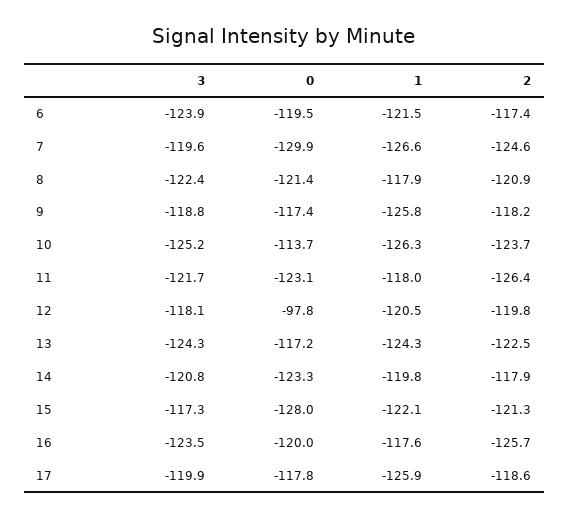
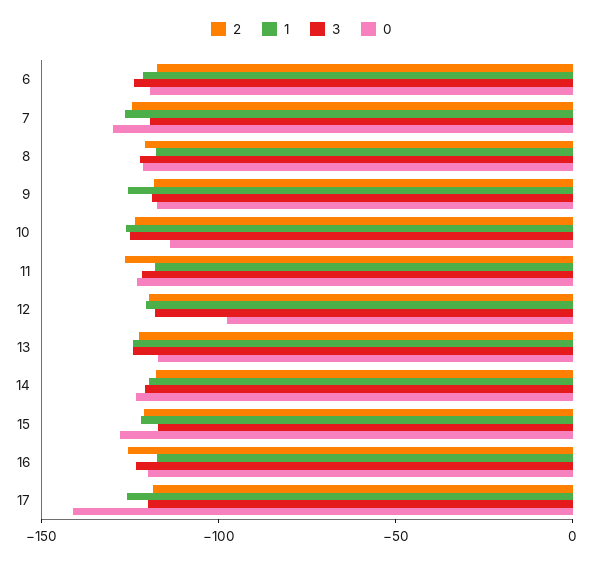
0, 17: -117.8 -> -140

